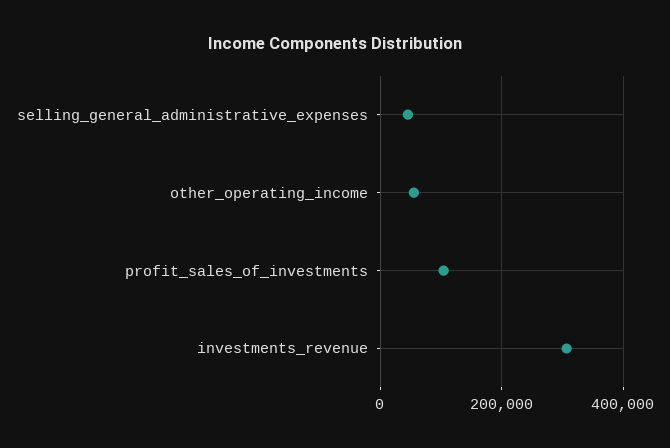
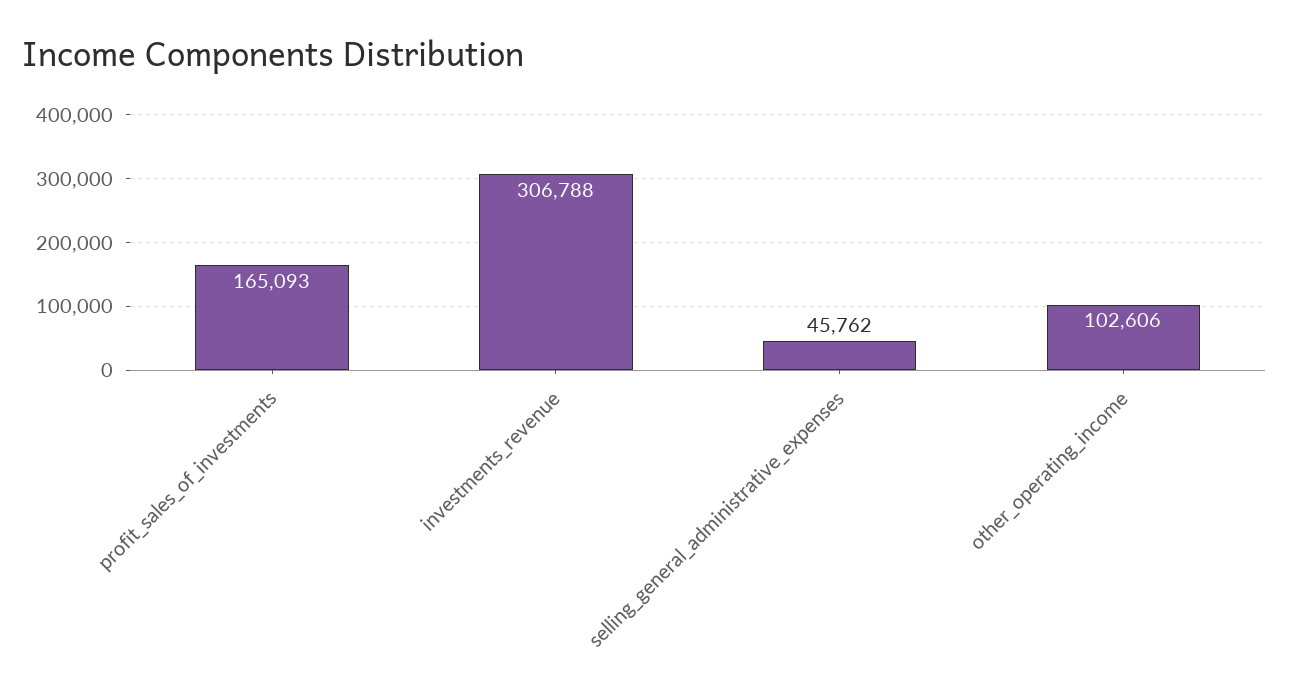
other_operating_income: 60000 -> 102606
profit_sales_of_investments: 100000 -> 165093

